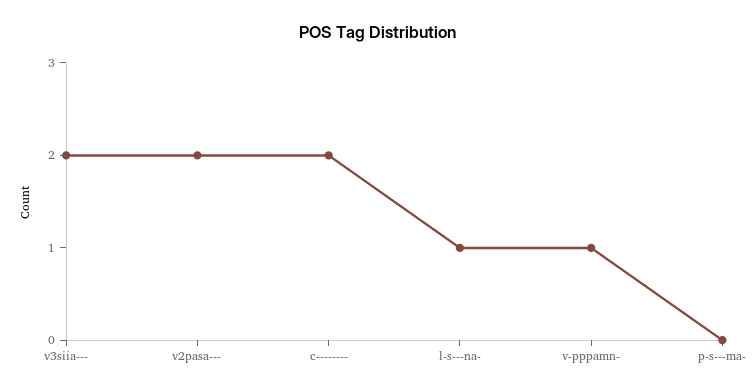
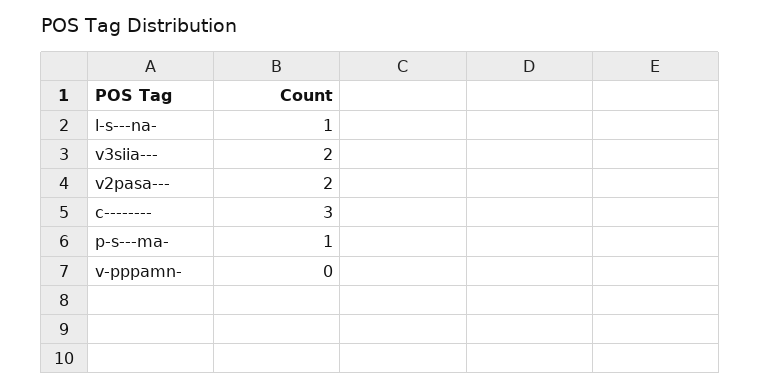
c--------: 2 -> 3
v-pppamn-: 1 -> 0
p-s---ma-: 0 -> 1

